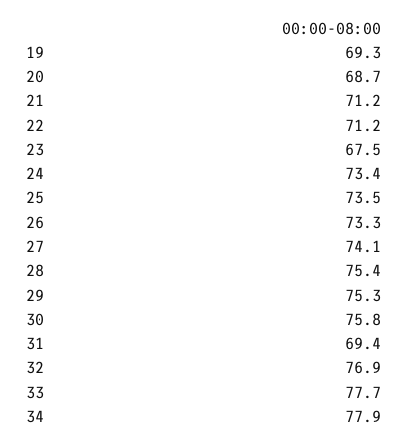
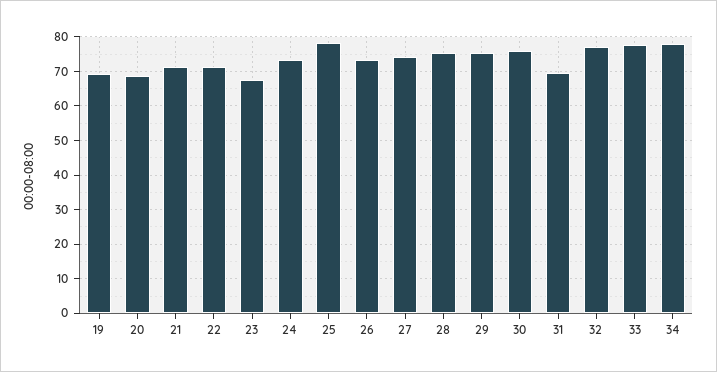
25: 73.5 -> 78

